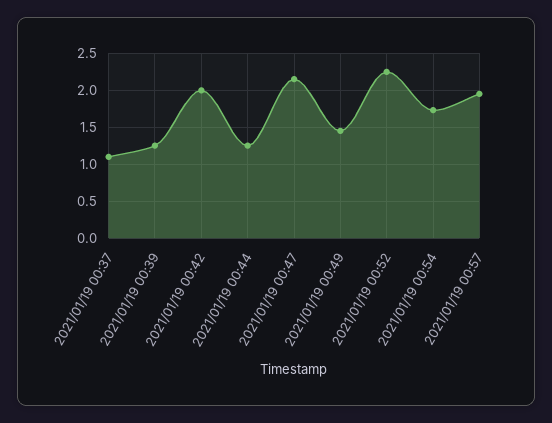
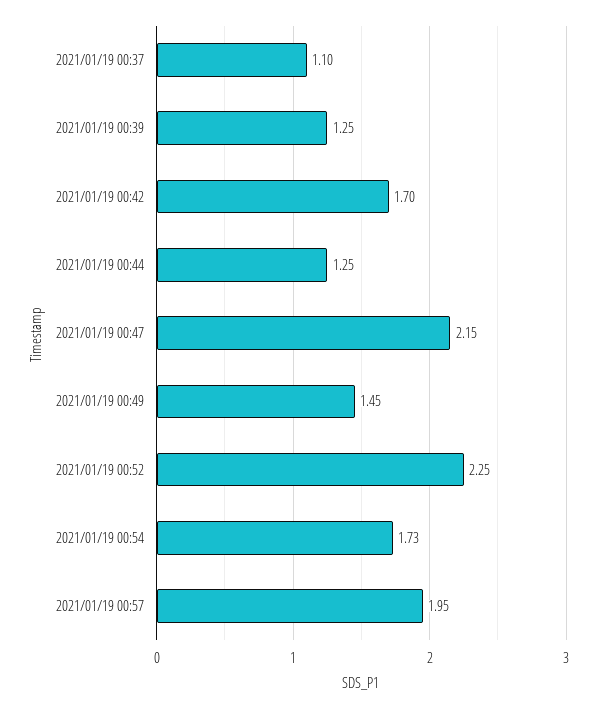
2021/01/19 00:42: 2 -> 1.7

